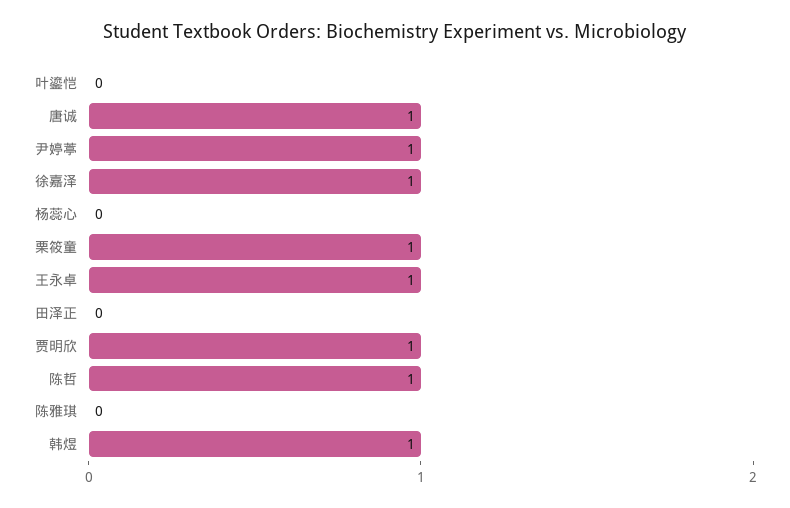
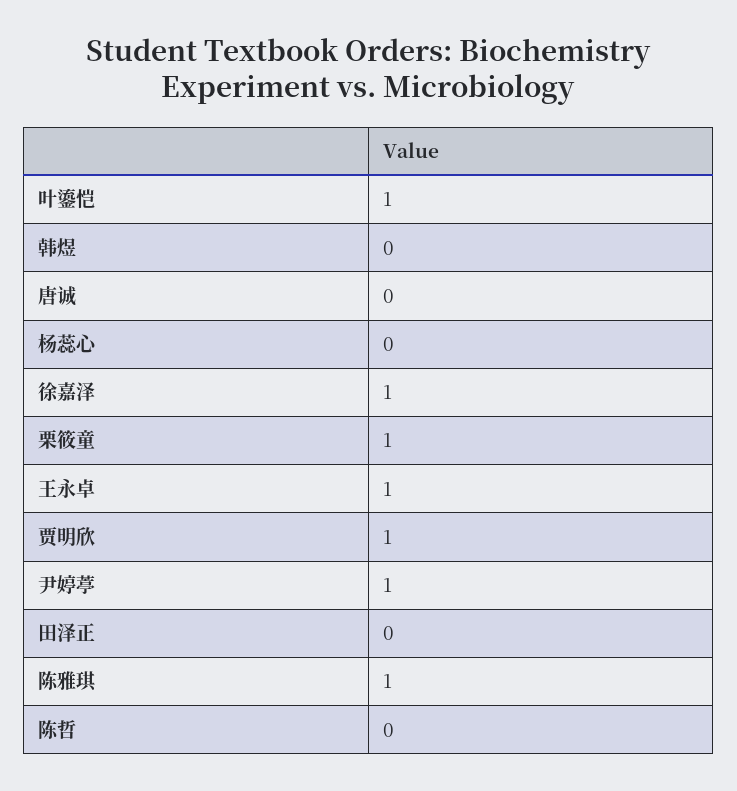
叶鎏恺: 0 -> 1
唐诚: 1 -> 0
陈哲: 1 -> 0
陈雅琪: 0 -> 1
韩煜: 1 -> 0

